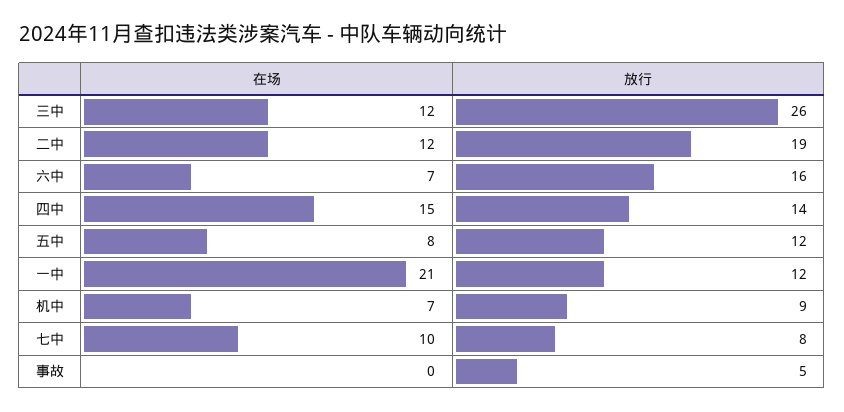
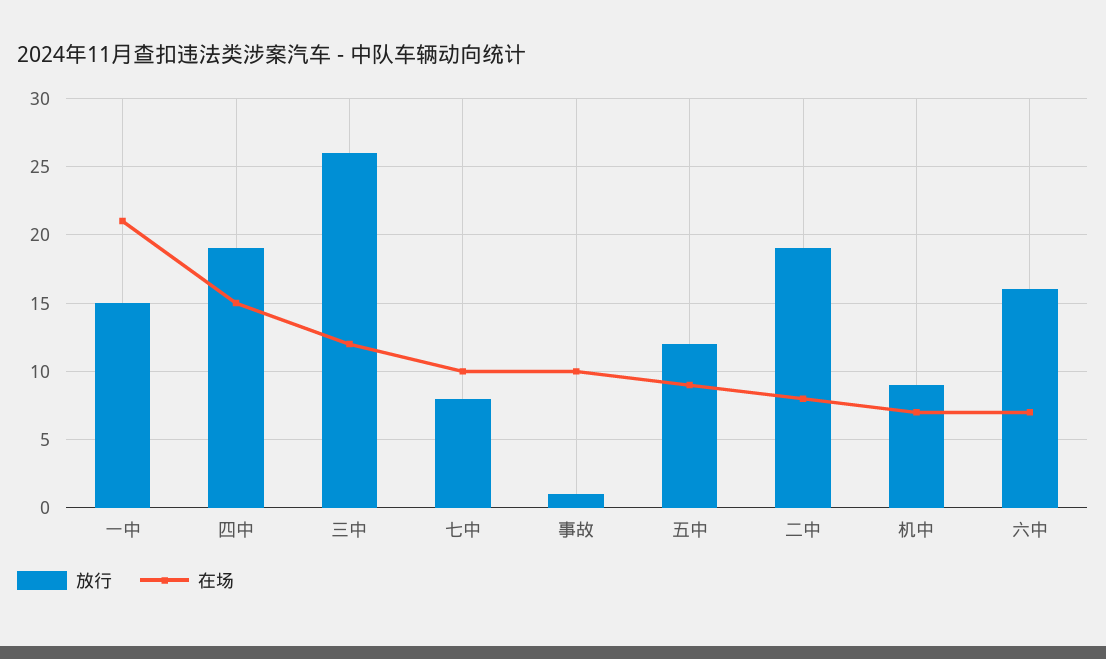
在场, 二中: 12 -> 8
放行, 四中: 14 -> 19
在场, 五中: 8 -> 9
放行, 一中: 12 -> 15
在场, 事故: 0 -> 10
放行, 事故: 5 -> 1

